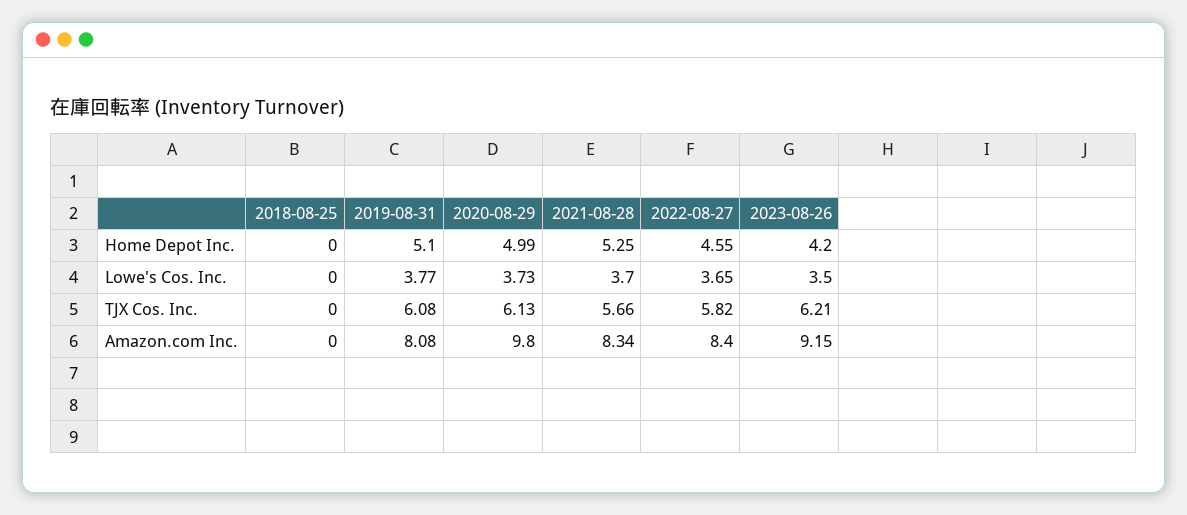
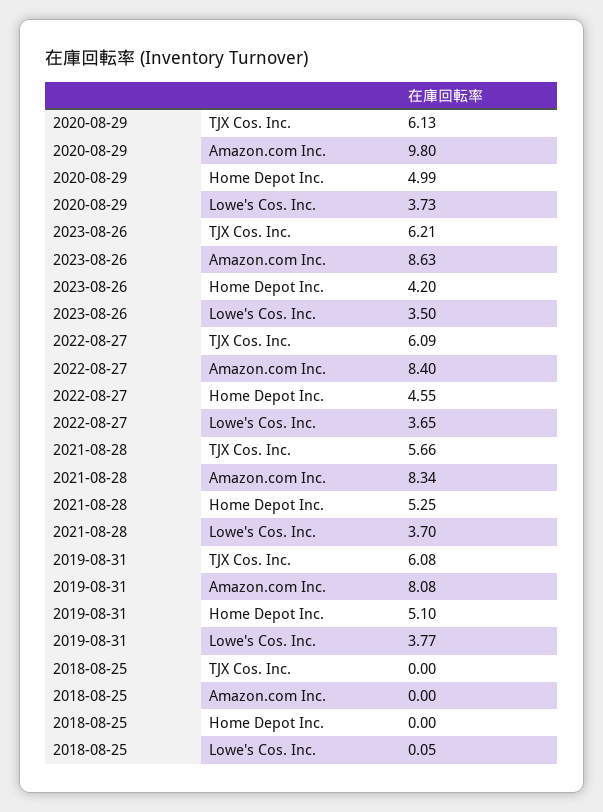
2018-08-25, Lowe's Cos. Inc.: 0 -> 0.05
2022-08-27, TJX Cos. Inc.: 5.82 -> 6.09
2023-08-26, Amazon.com Inc.: 9.15 -> 8.63

